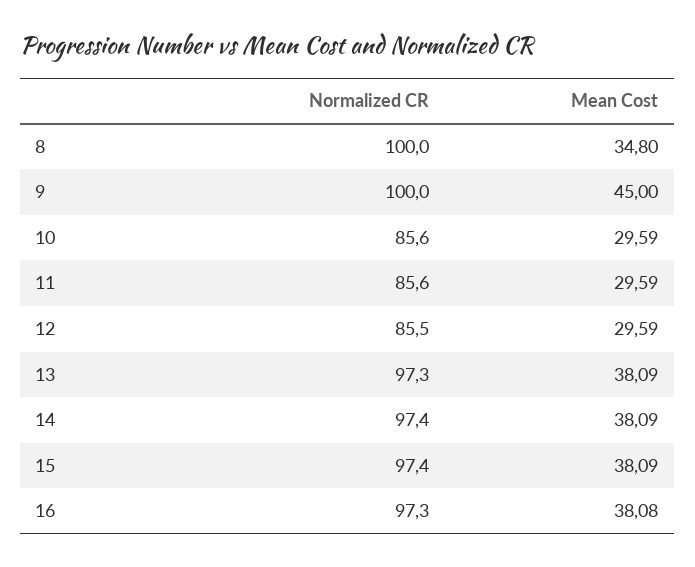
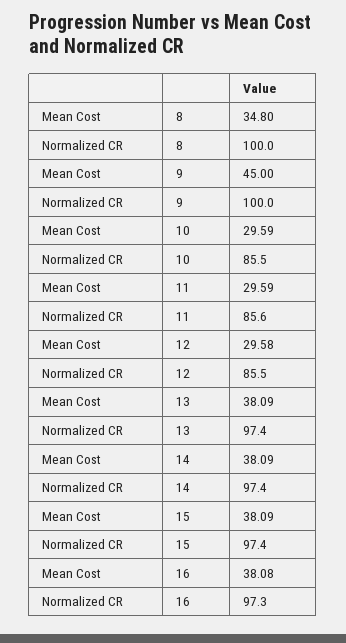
Normalized CR, 10: 85.6 -> 85.5
Mean Cost, 12: 29.59 -> 29.58
Normalized CR, 13: 97.3 -> 97.4

